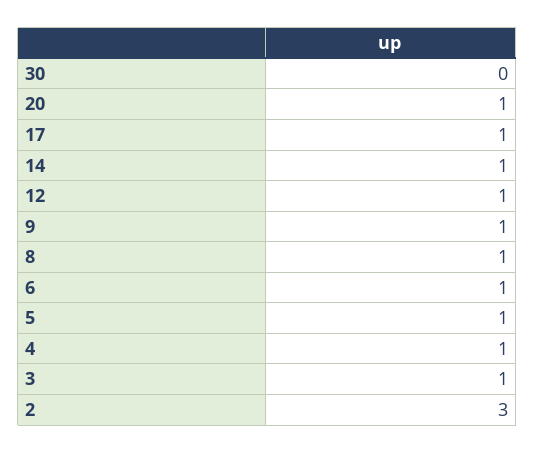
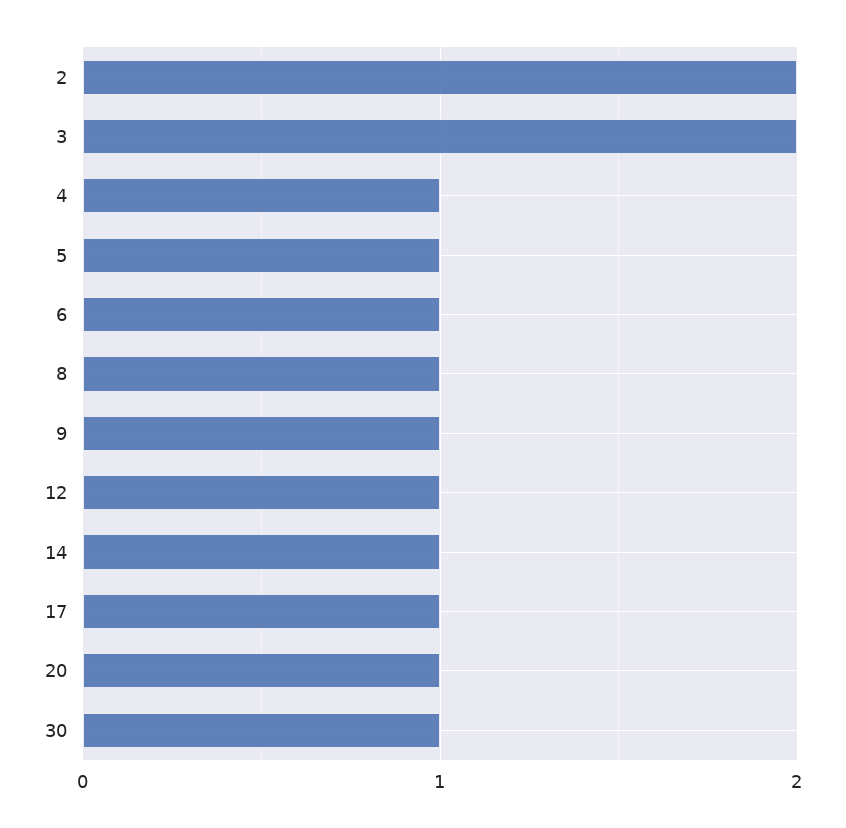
30: 0 -> 1
3: 1 -> 2
2: 3 -> 2

